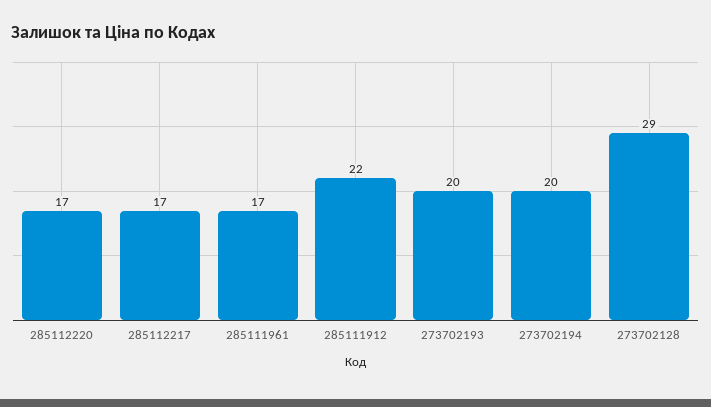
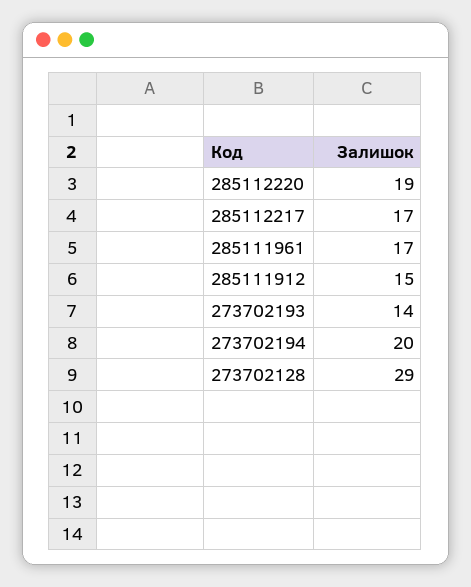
285112220: 17 -> 19
285111912: 22 -> 15
273702193: 20 -> 14

